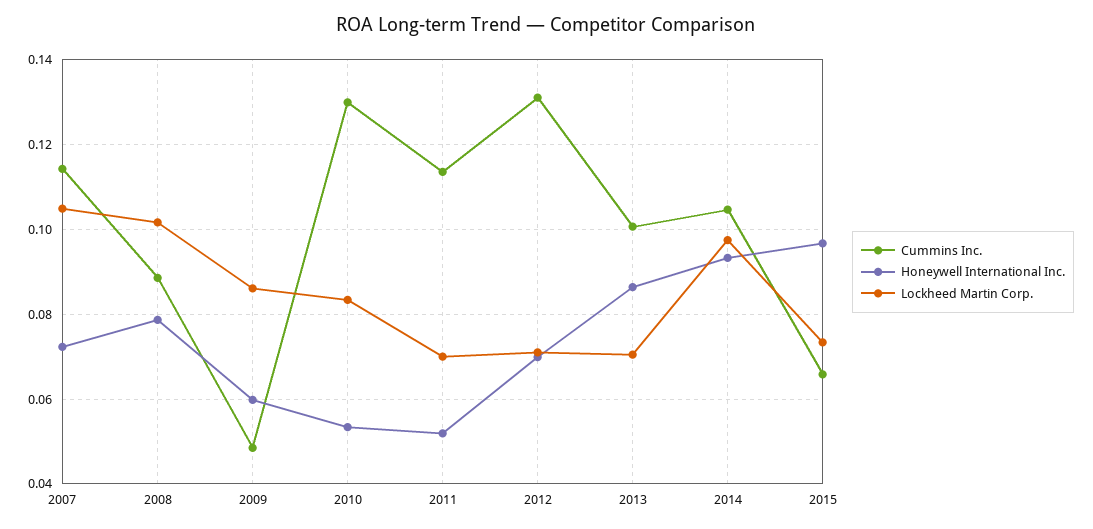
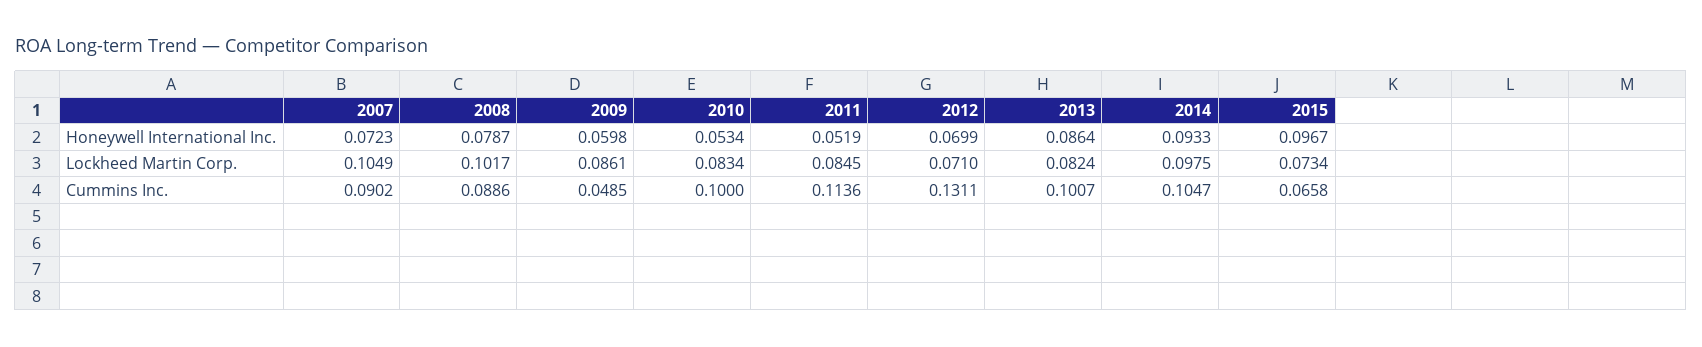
Cummins Inc., 2007: 0.114 -> 0.0902
Cummins Inc., 2010: 0.13 -> 0.1
Lockheed Martin Corp., 2011: 0.07 -> 0.0845
Lockheed Martin Corp., 2013: 0.07 -> 0.0824

